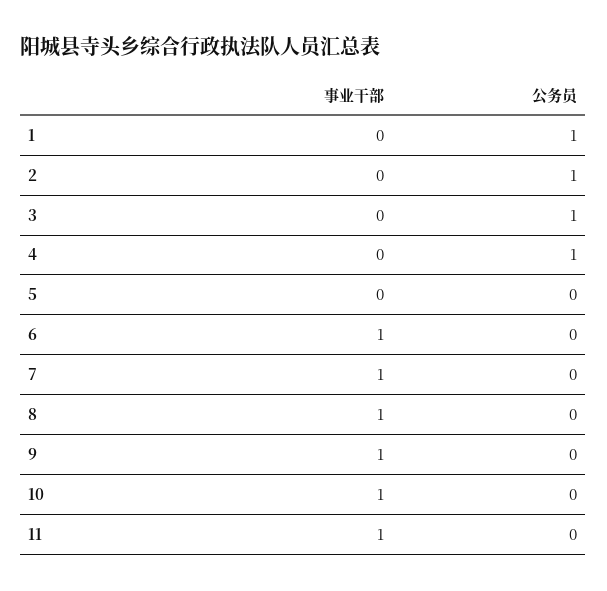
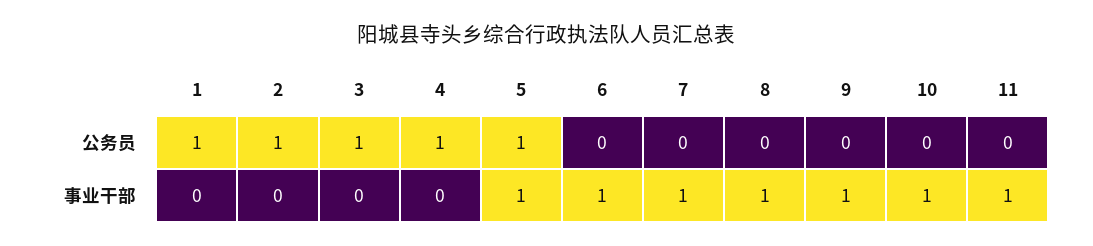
事业干部, 5: 0 -> 1
公务员, 5: 0 -> 1

